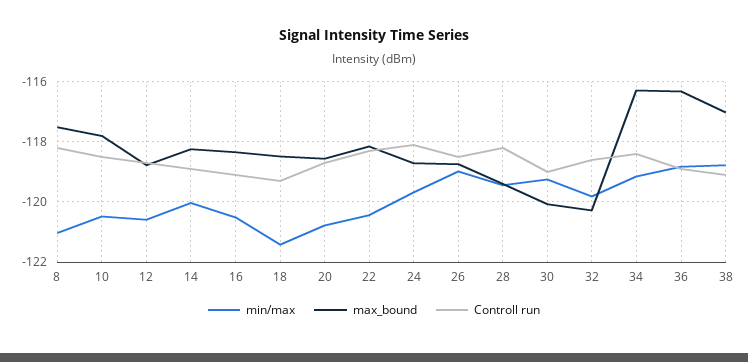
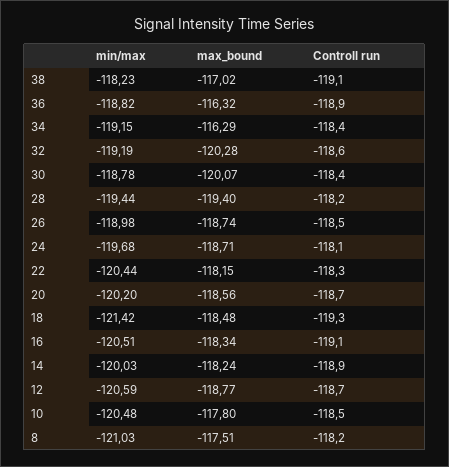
min/max, 20: -120.8 -> -120.2
min/max, 30: -119.2 -> -118.78
Controll run, 30: -119 -> -118.4
min/max, 32: -119.8 -> -119.19
min/max, 38: -118.8 -> -118.23

